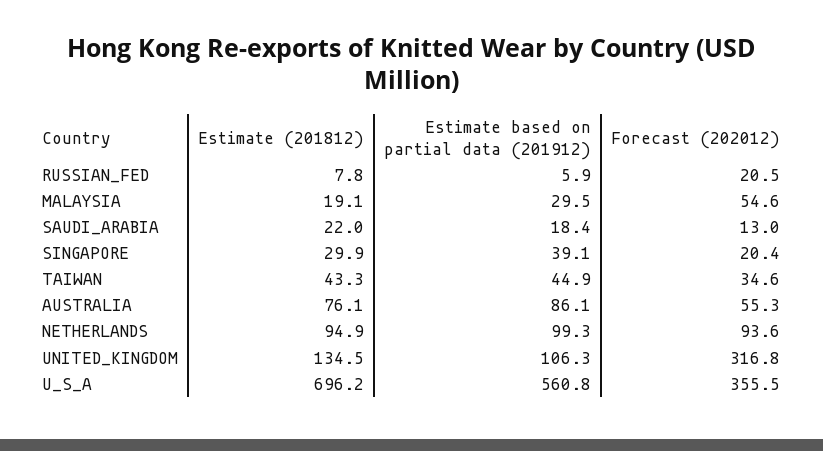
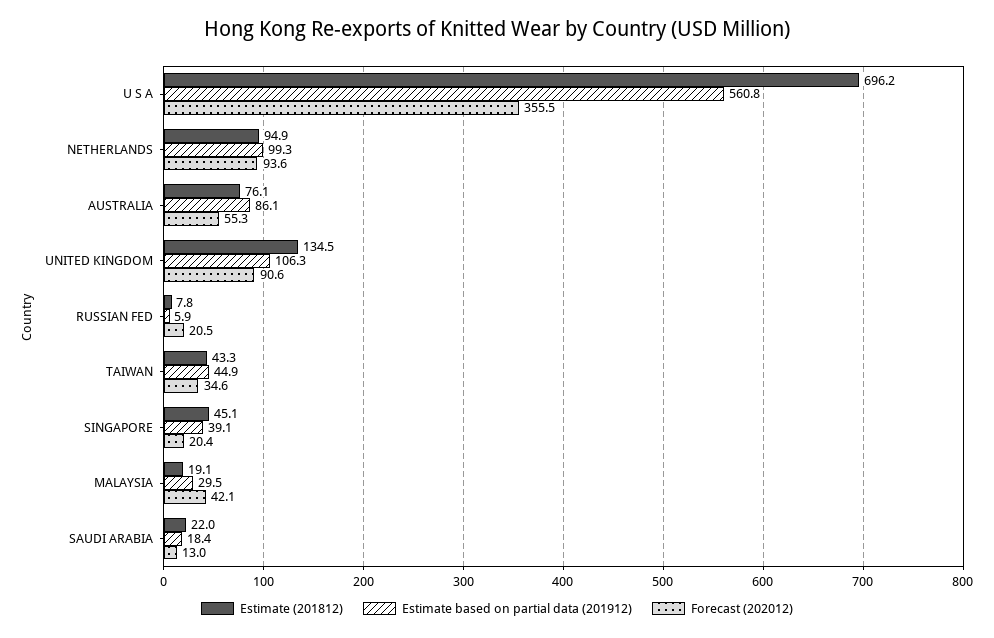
Forecast (202012), MALAYSIA: 54.6 -> 42.1
Estimate (201812), SINGAPORE: 29.9 -> 45.1
Forecast (202012), UNITED_KINGDOM: 316.8 -> 90.6

